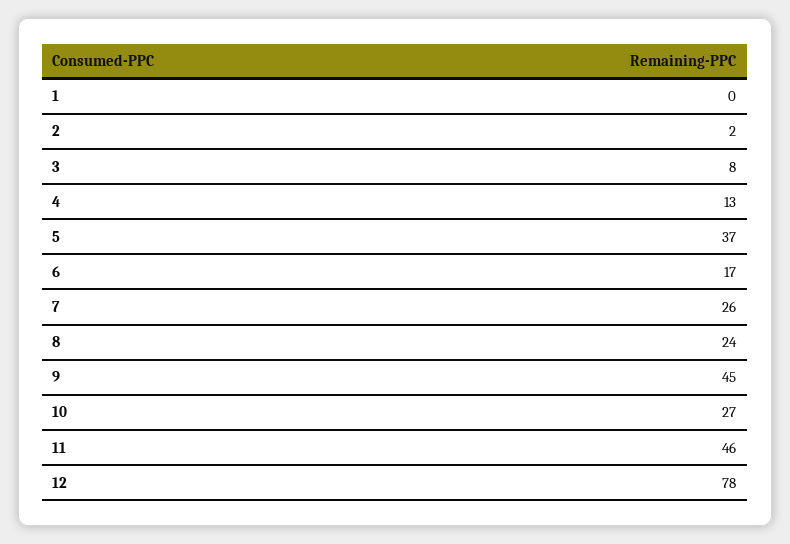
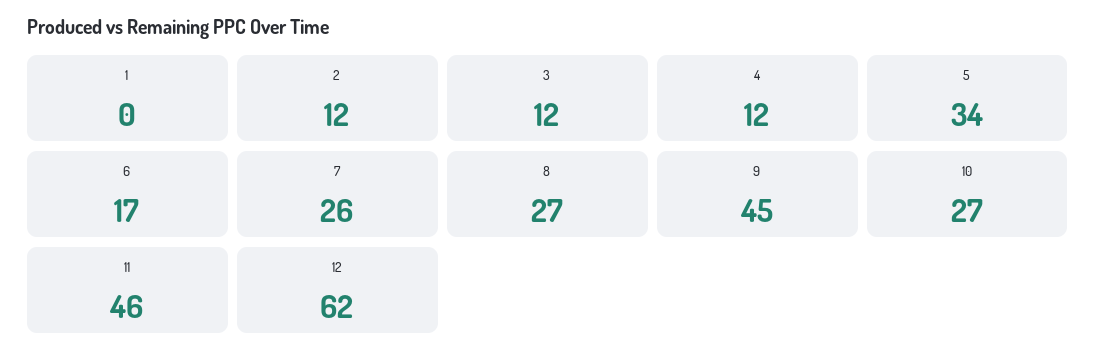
2: 2 -> 12
3: 8 -> 12
4: 13 -> 12
5: 37 -> 34
8: 24 -> 27
12: 78 -> 62

